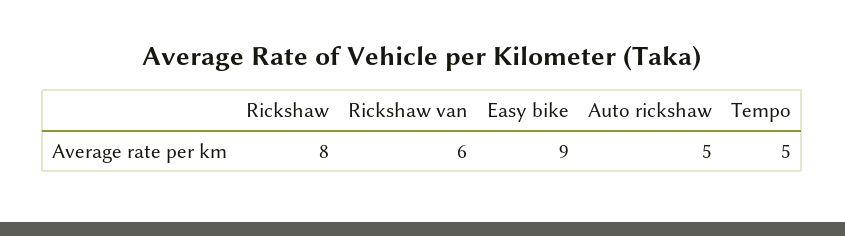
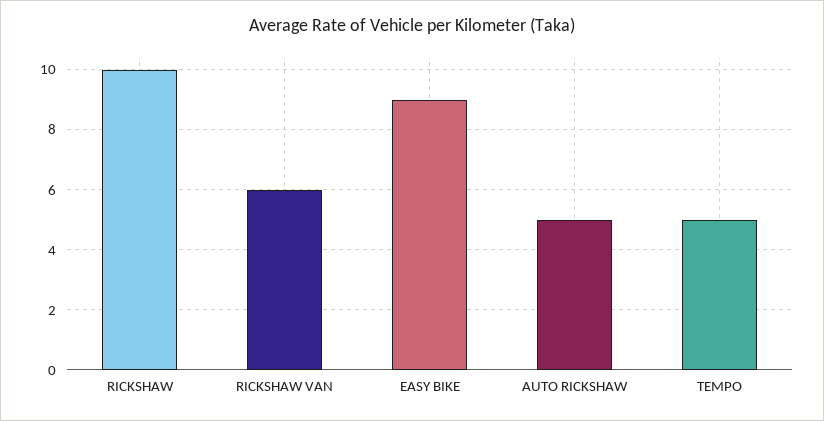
Rickshaw: 8 -> 10

